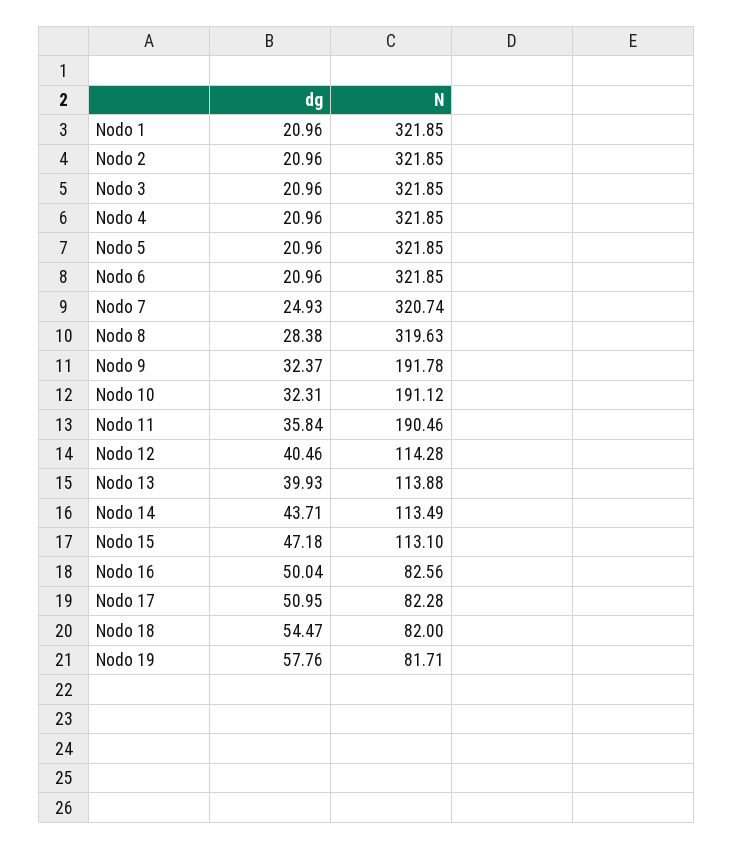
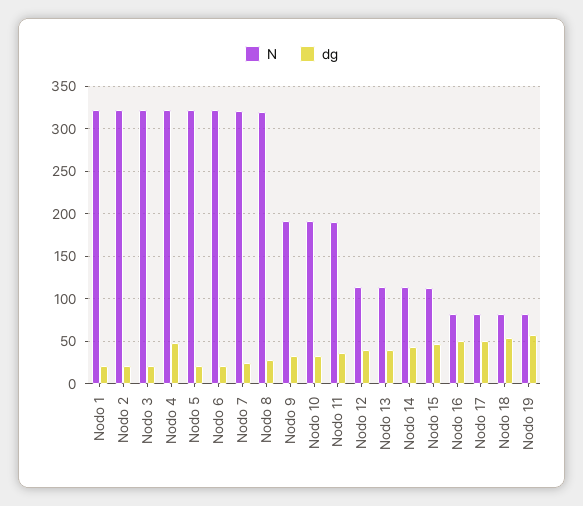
dg, Nodo 4: 20.96 -> 50

